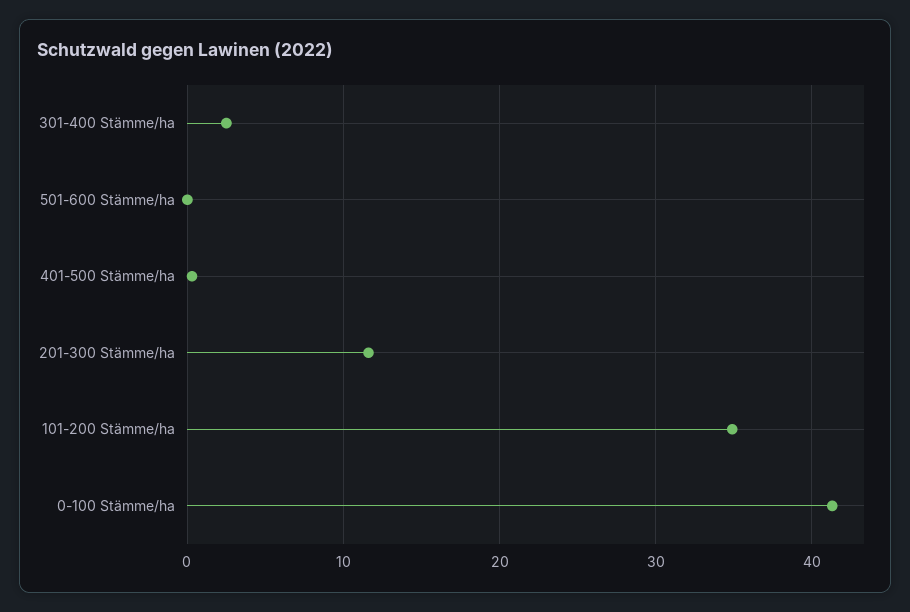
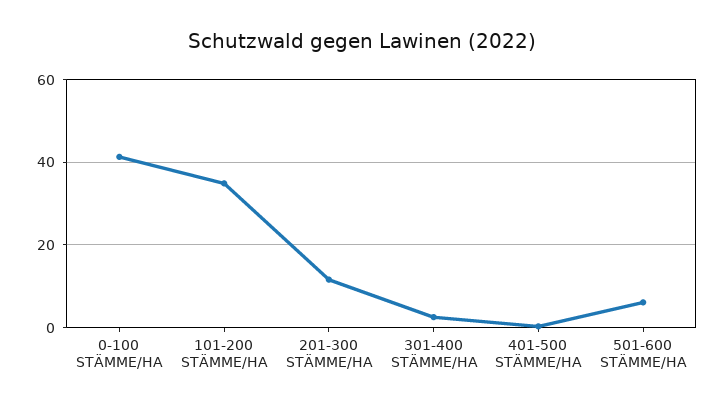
501-600 Stämme/ha: 0 -> 6

